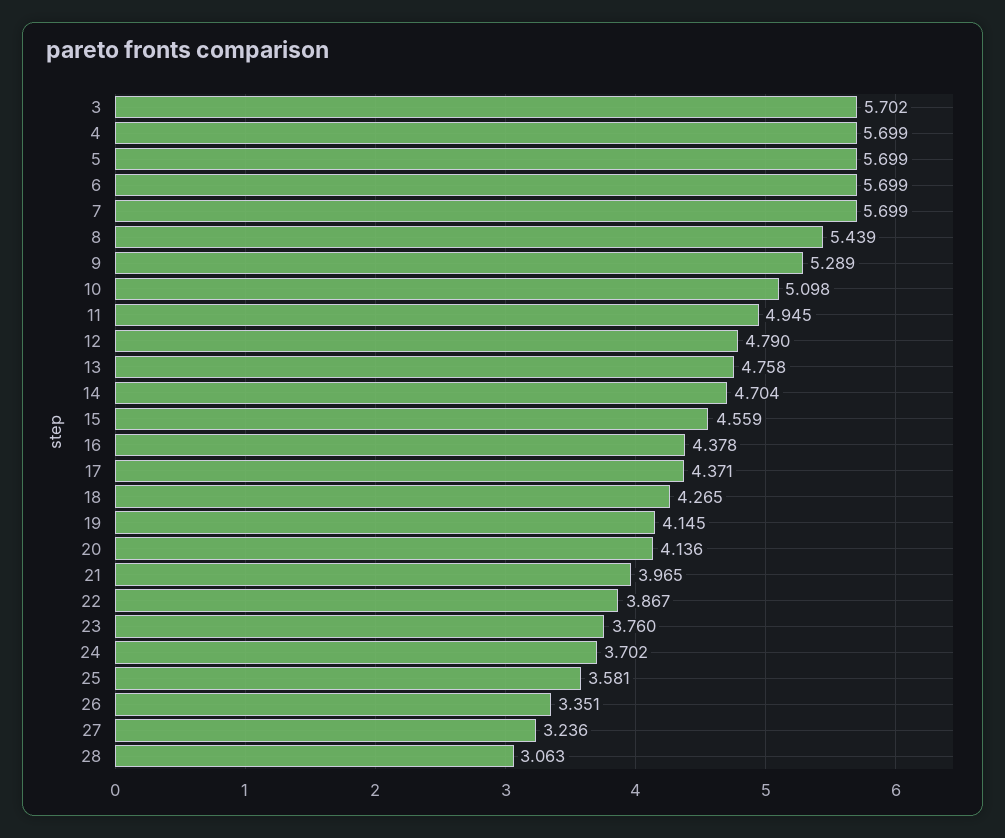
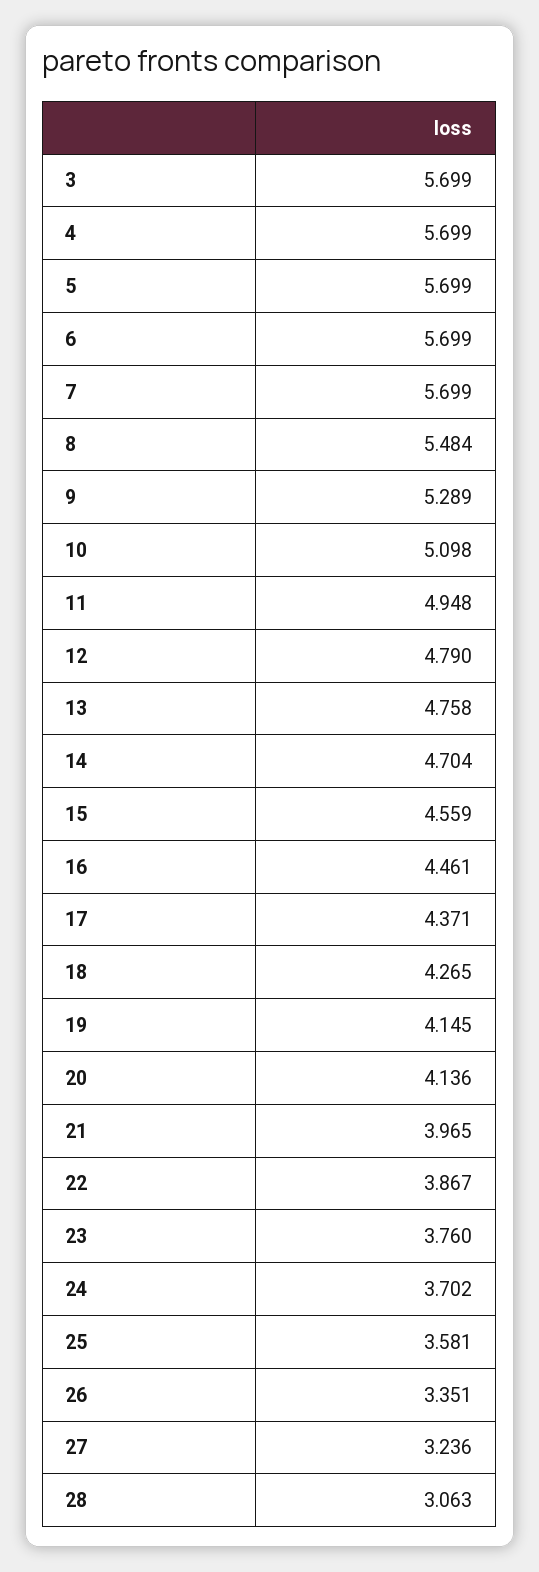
3: 5.702 -> 5.699
8: 5.439 -> 5.484
11: 4.945 -> 4.948
16: 4.378 -> 4.461

